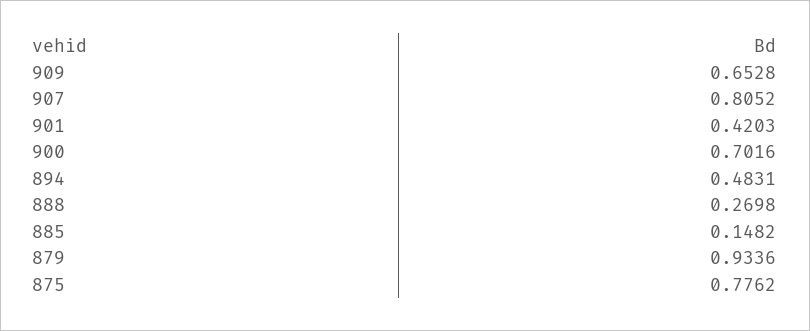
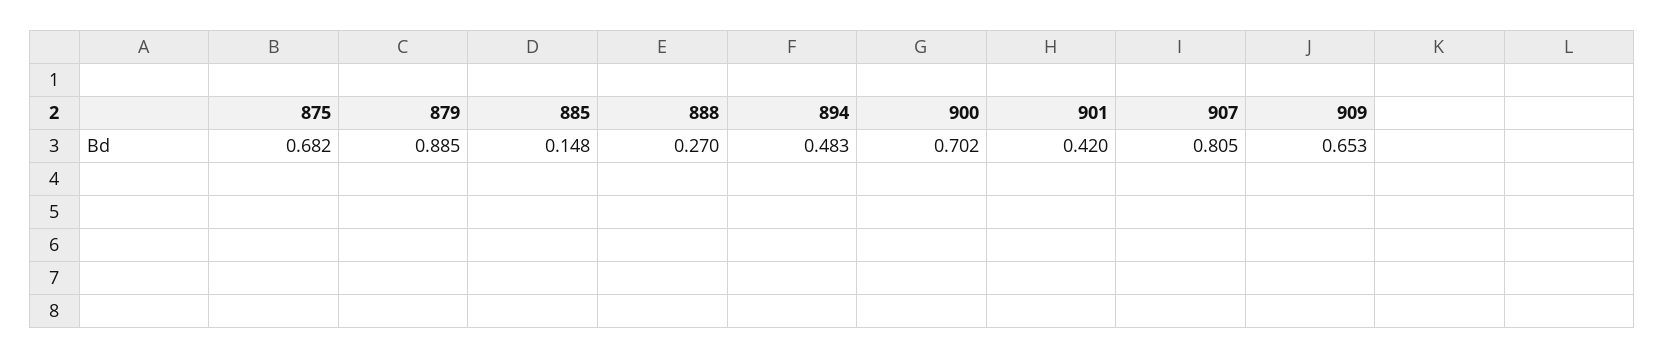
879: 0.9336 -> 0.885
875: 0.7762 -> 0.682

